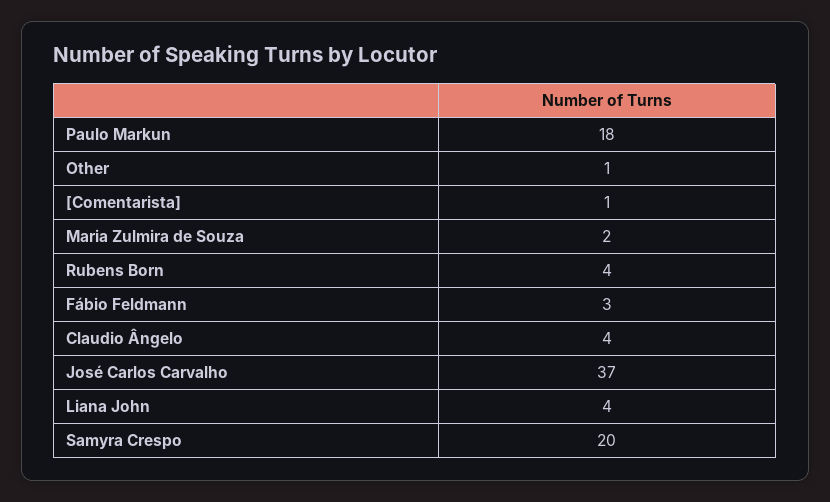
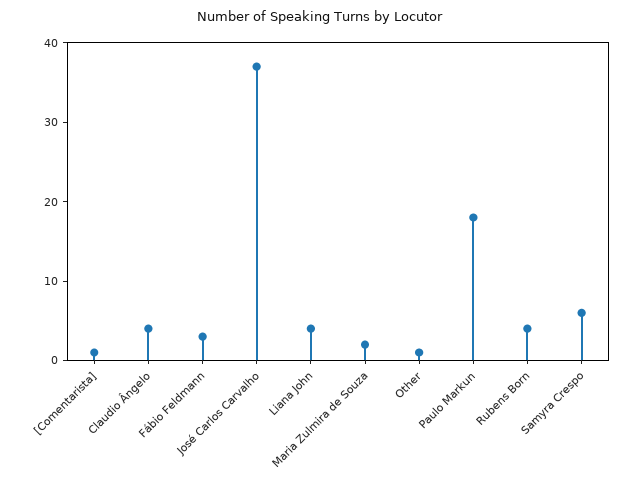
Samyra Crespo: 20 -> 5

